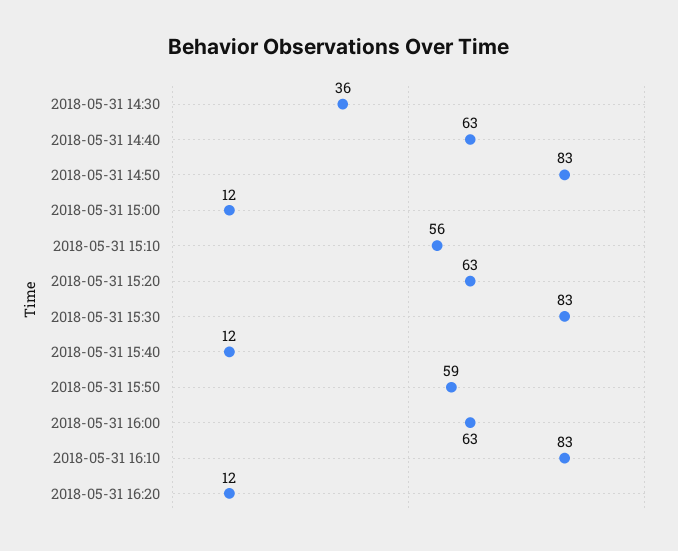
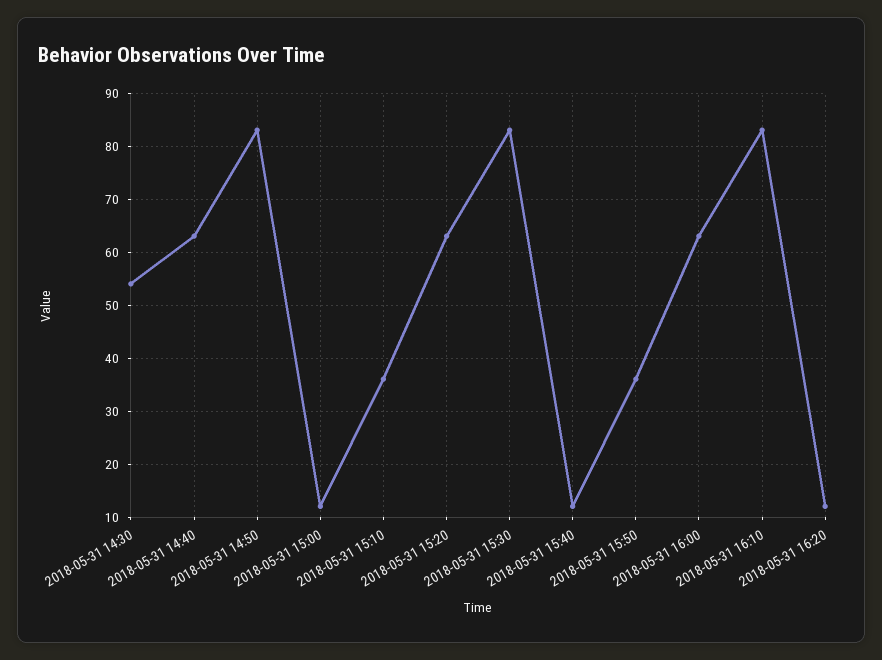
2018-05-31 14:30: 36 -> 55
2018-05-31 15:10: 56 -> 35
2018-05-31 15:50: 59 -> 35

